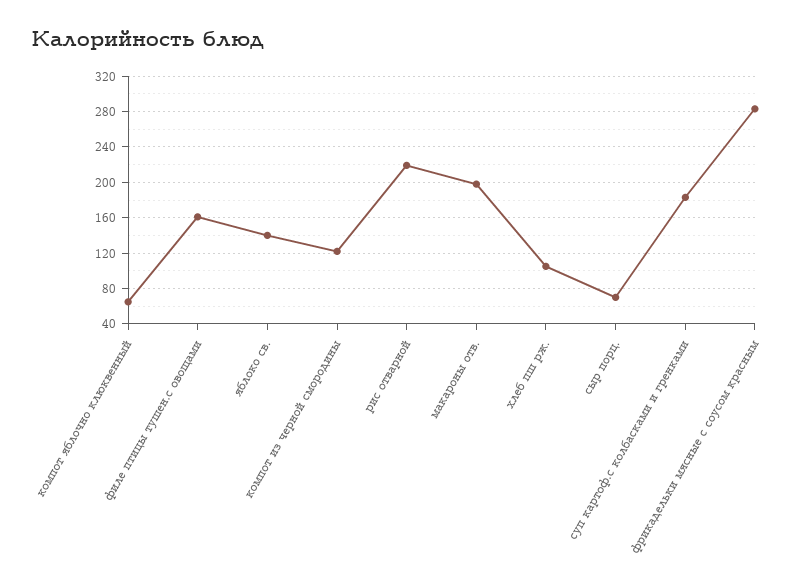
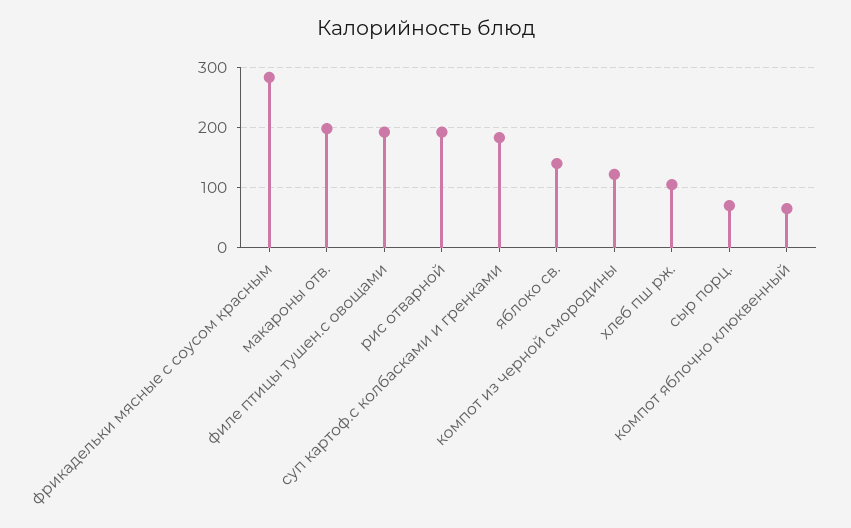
филе птицы тушен.с овощами: 160 -> 190
рис отварной: 220 -> 190

